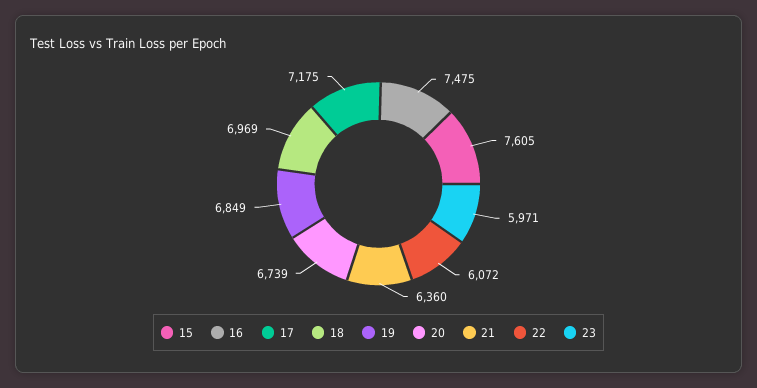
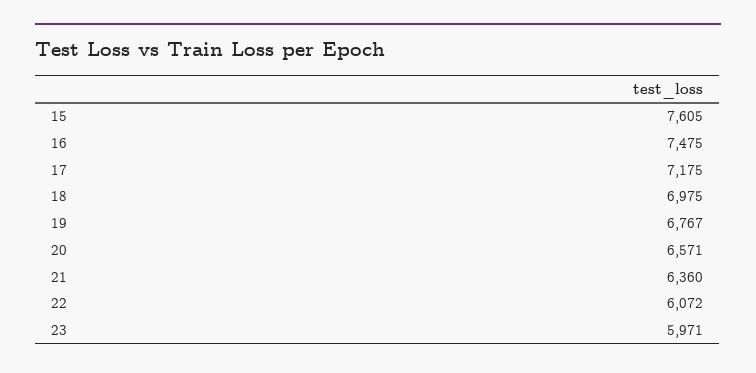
18: 6969 -> 6975
19: 6849 -> 6767
20: 6739 -> 6571

